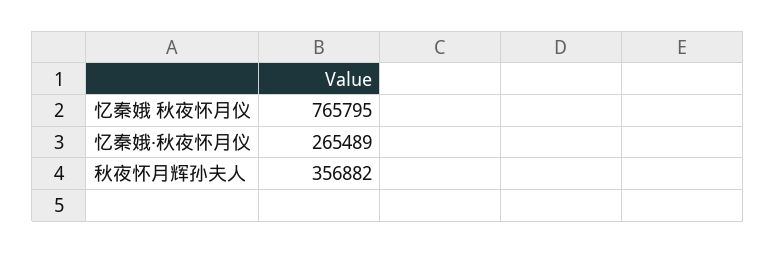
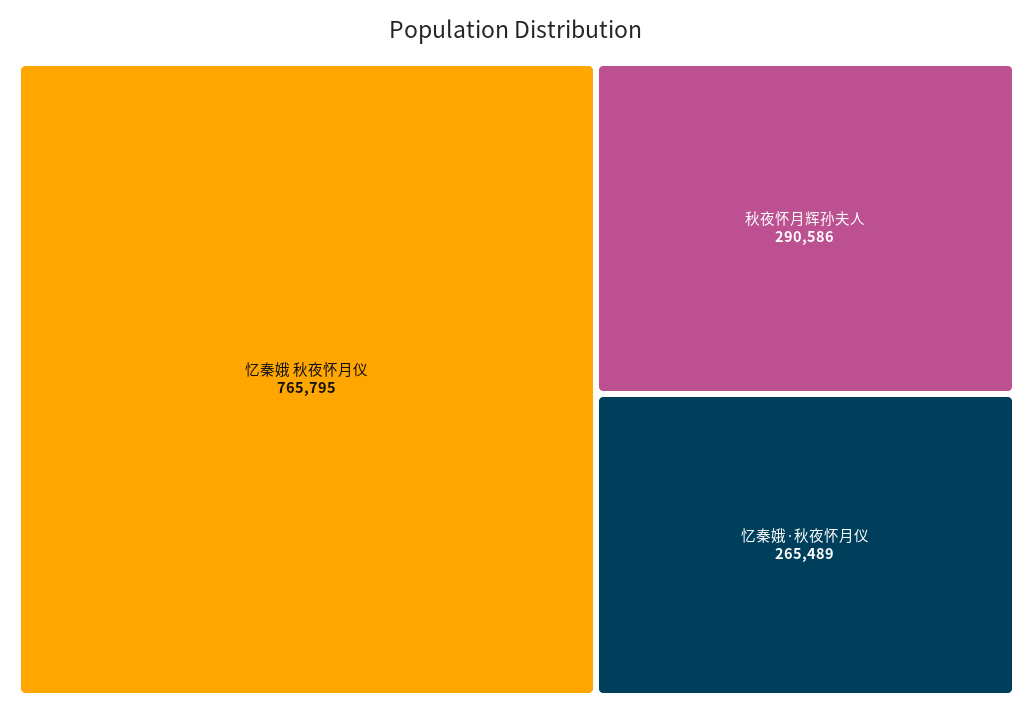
秋夜怀月辉孙夫人: 356882 -> 290586

